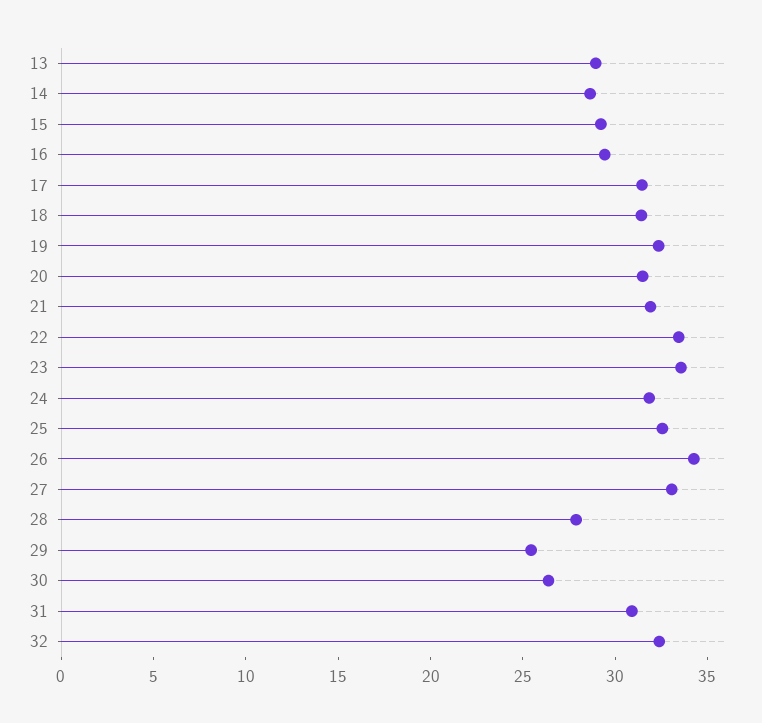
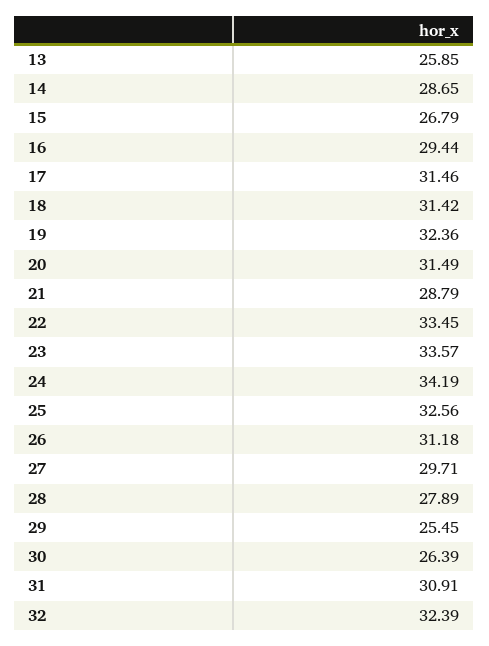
13: 29 -> 25.85
15: 29 -> 26.79
21: 32 -> 28.79
24: 32 -> 34.19
26: 34 -> 31.18
27: 33 -> 29.71

